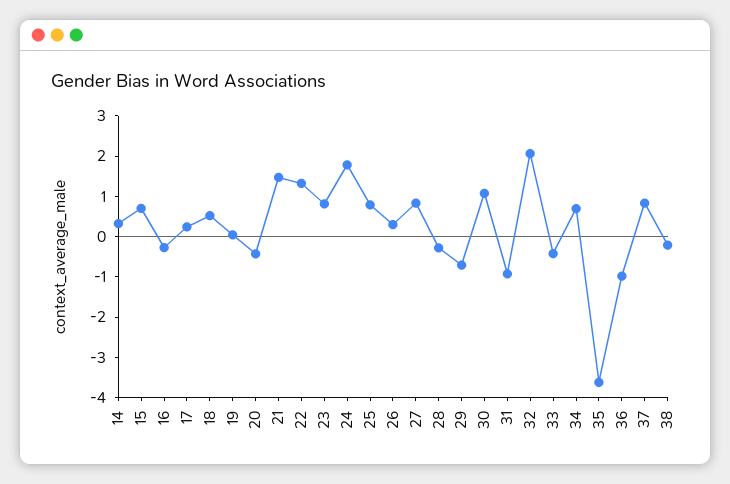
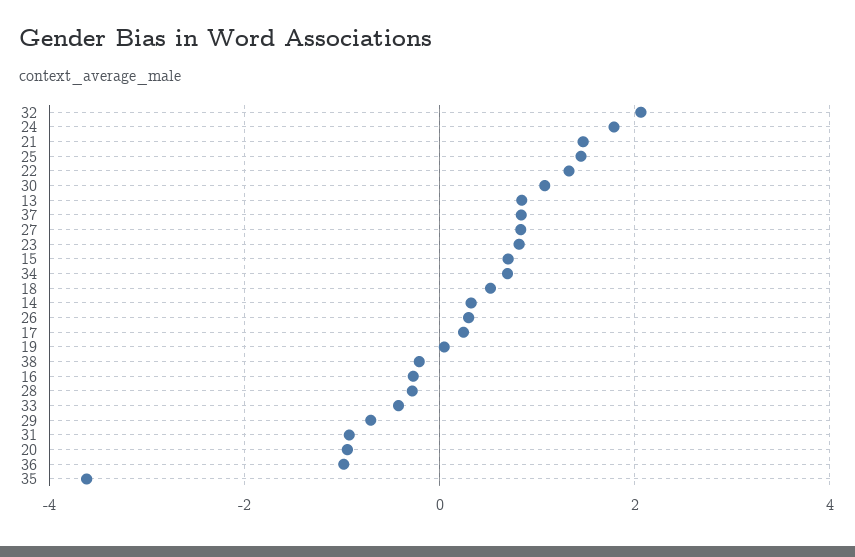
20: -0.4 -> -1
25: 0.8 -> 1.4
13: none -> 0.8

